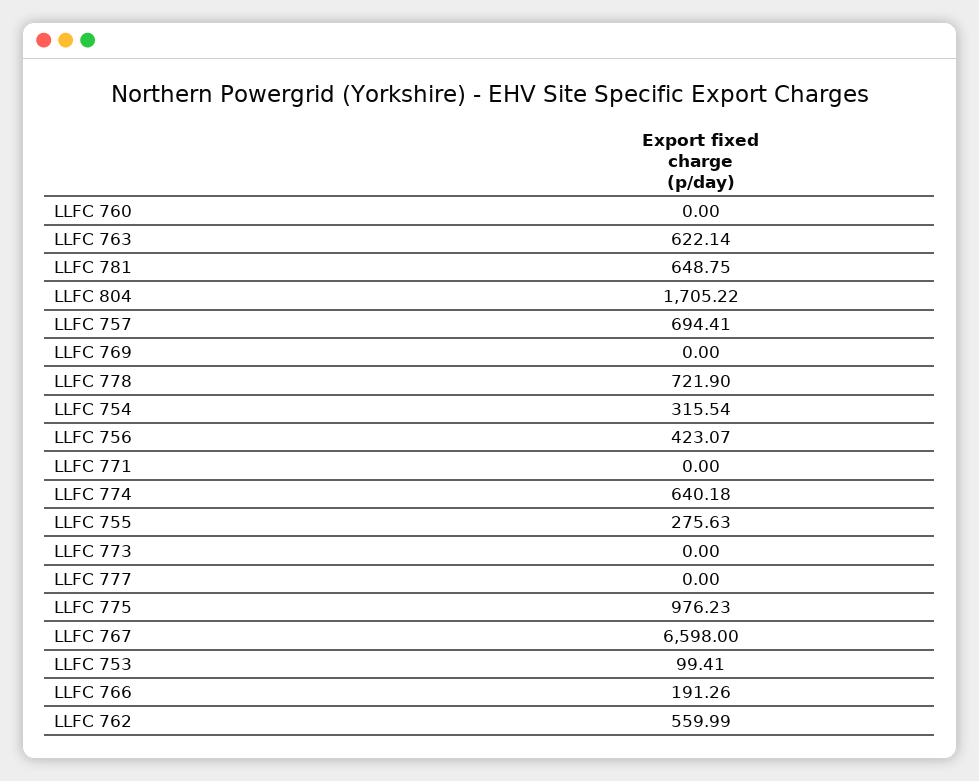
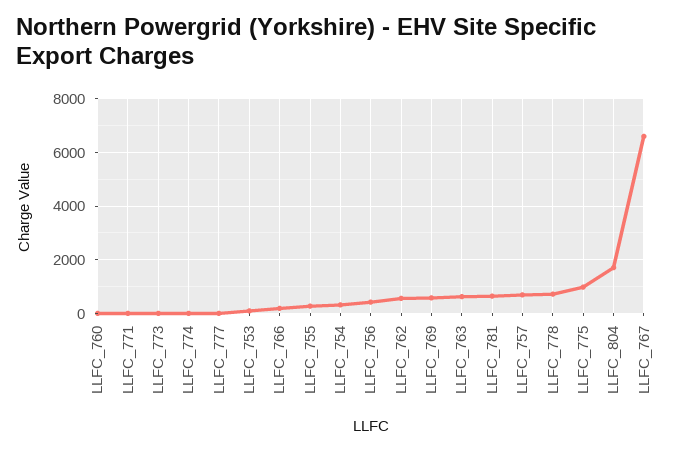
LLFC 769: 0 -> 500
LLFC 774: 640.18 -> 0

